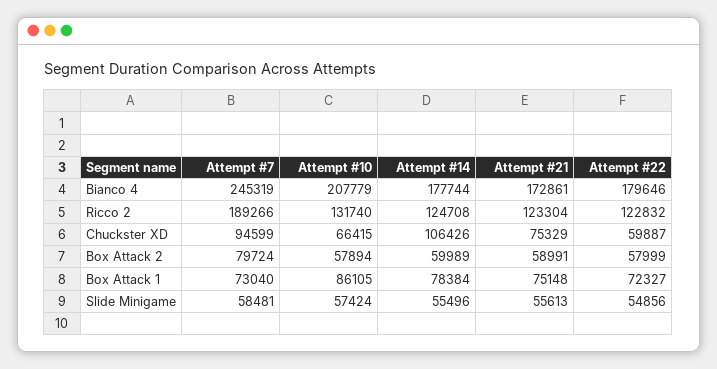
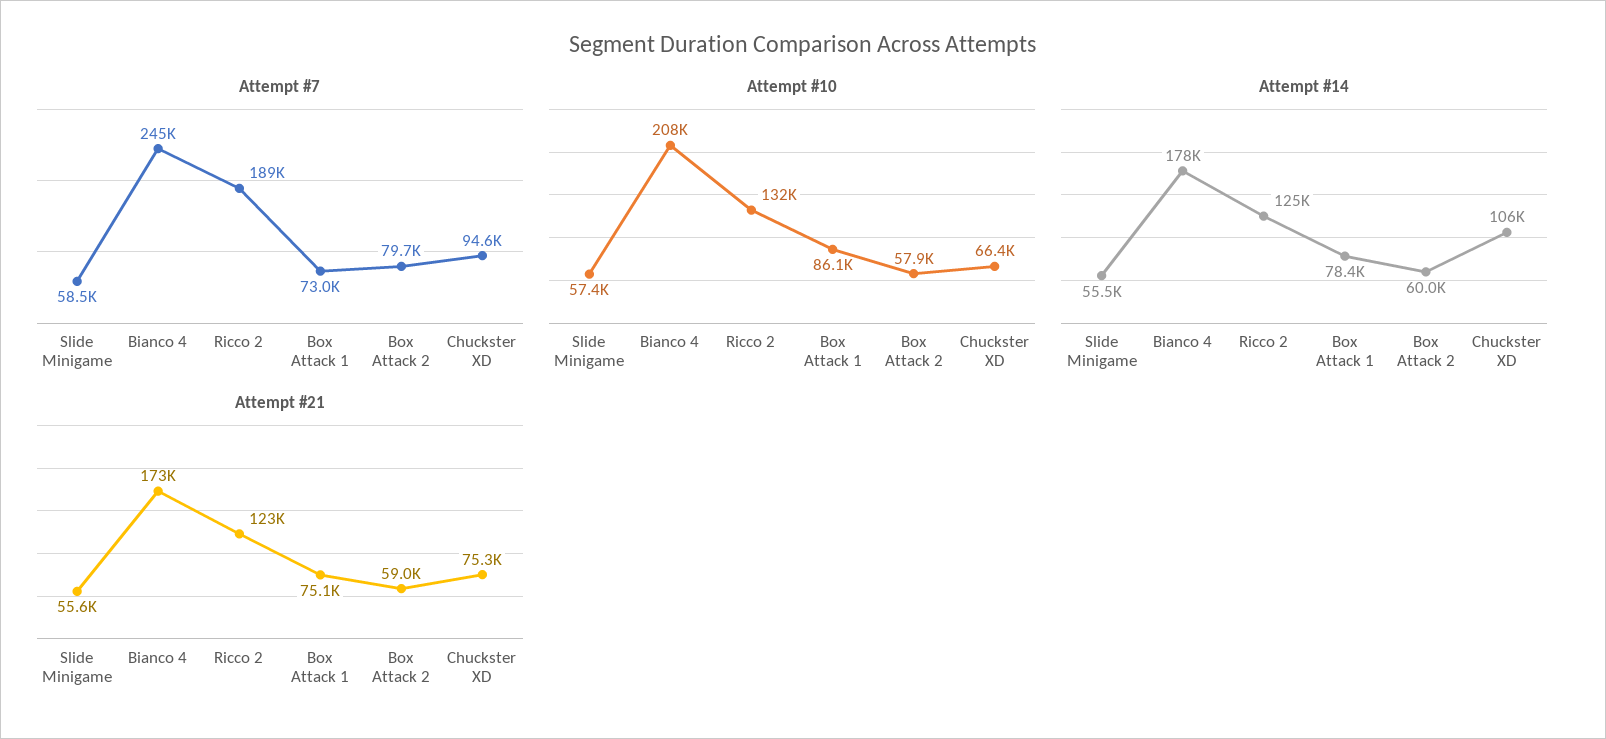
Attempt #22, Bianco 4: 179646 -> none
Attempt #22, Ricco 2: 122832 -> none
Attempt #22, Chuckster XD: 59887 -> none
Attempt #22, Box Attack 2: 57999 -> none
Attempt #22, Box Attack 1: 72327 -> none
Attempt #22, Slide Minigame: 54856 -> none

